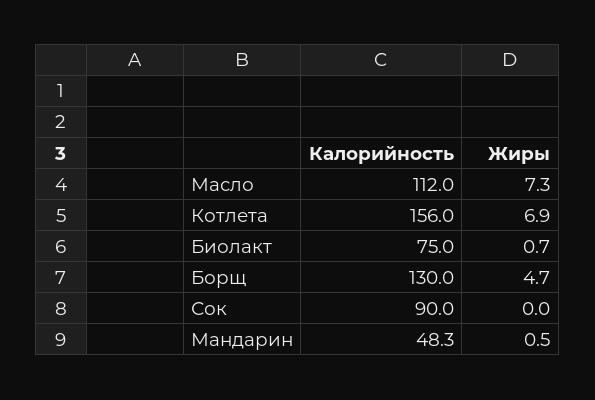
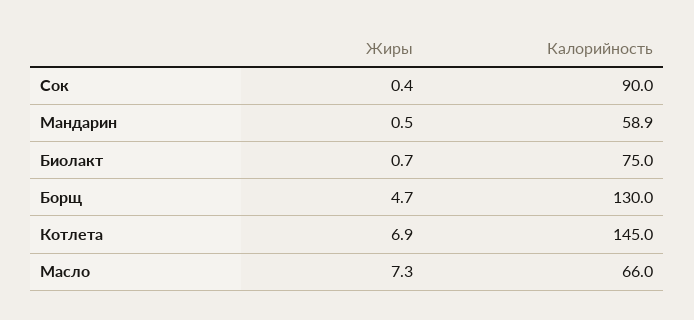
Калорийность, Масло: 112 -> 66
Калорийность, Котлета: 156 -> 145
Жиры, Сок: 0 -> 0.4
Калорийность, Мандарин: 48.3 -> 58.9

